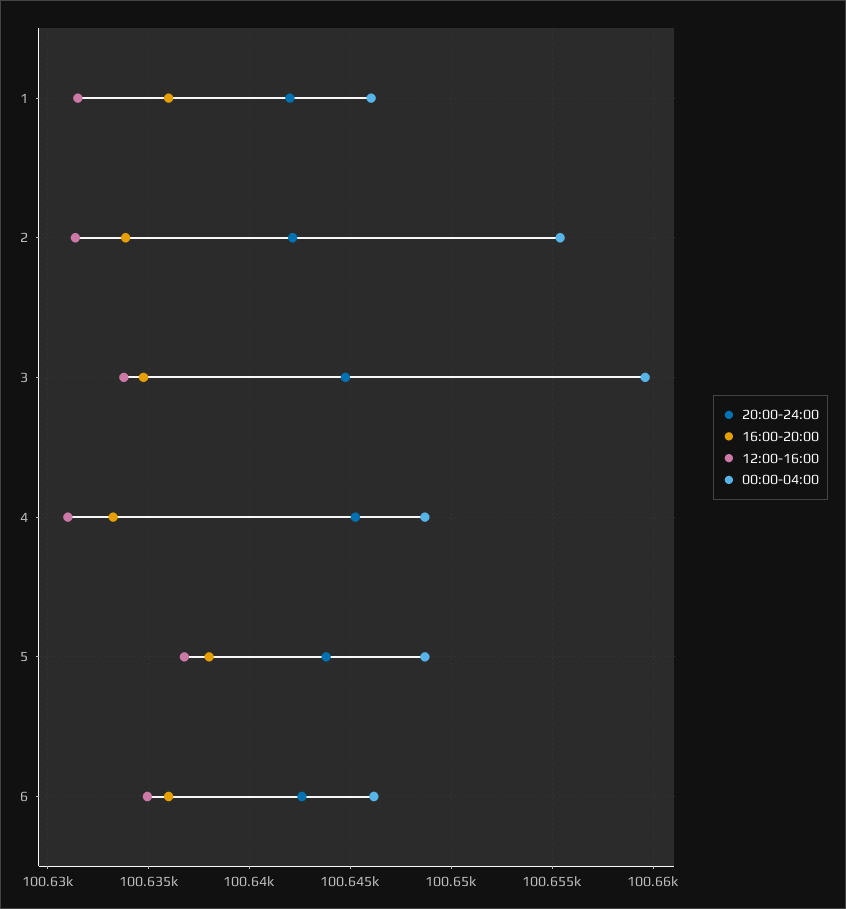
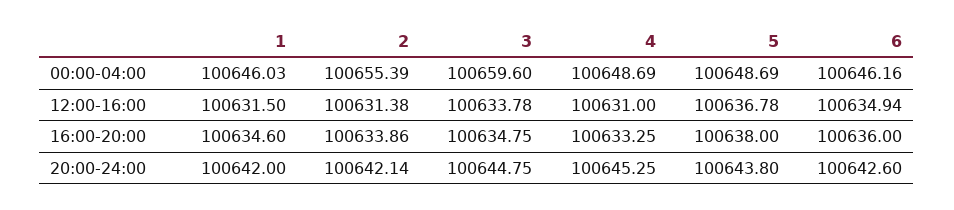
16:00-20:00, 1: 100636 -> 100634.6

